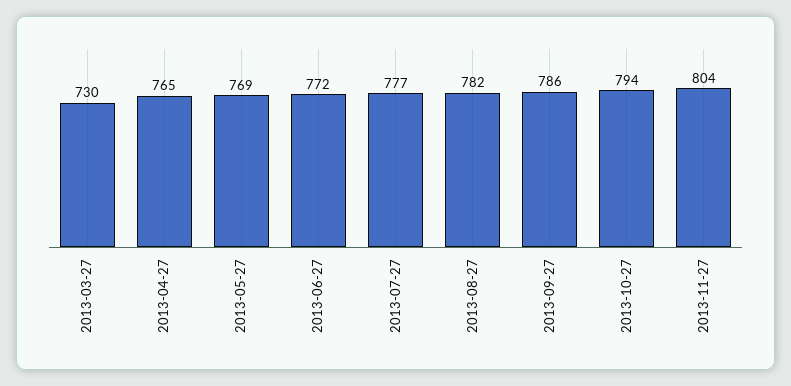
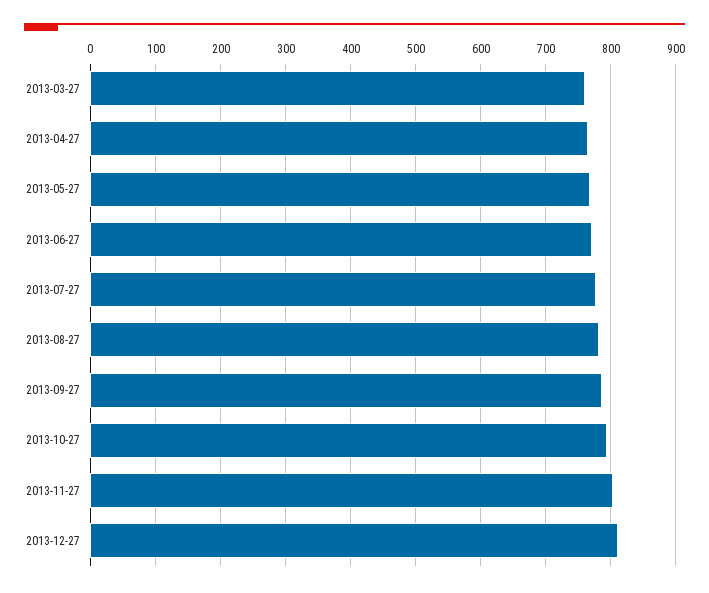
2013-03-27: 730 -> 760
2013-12-27: none -> 810

